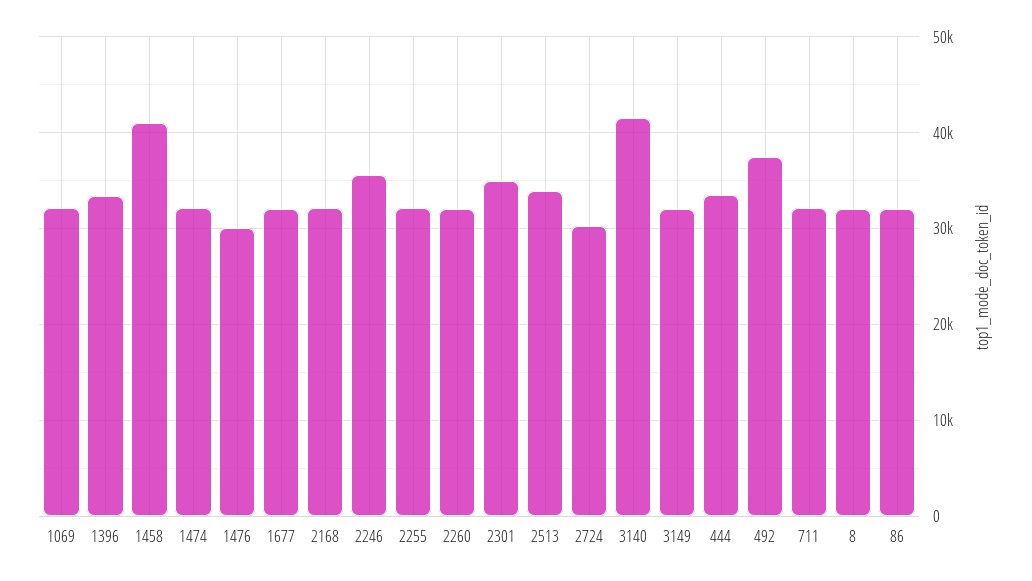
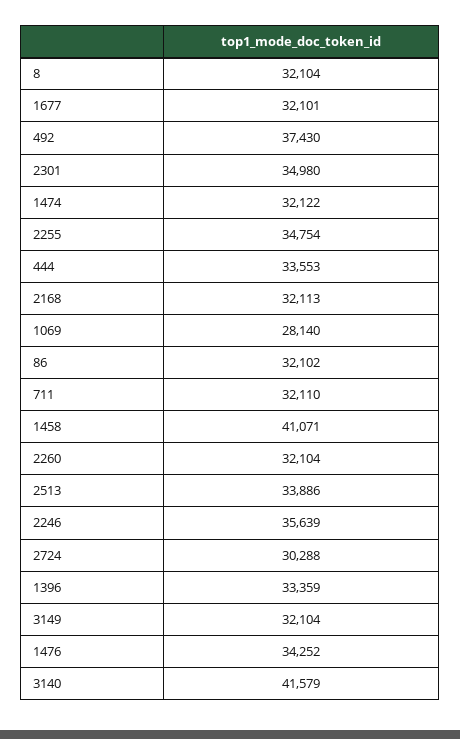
1069: 32000 -> 28140
1476: 30000 -> 34252
2255: 32000 -> 34754

